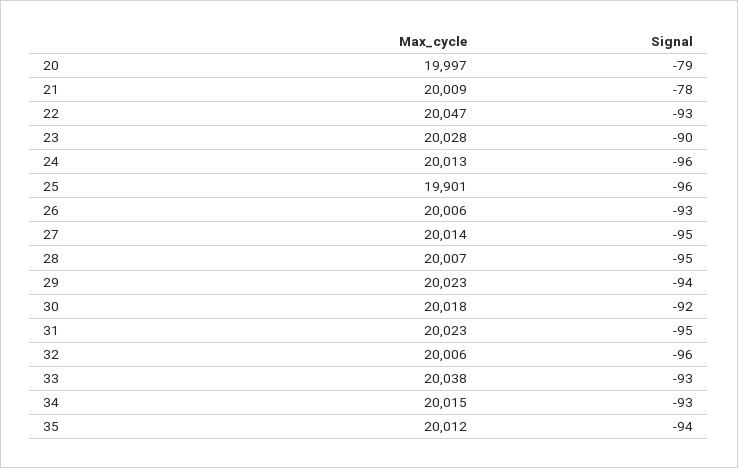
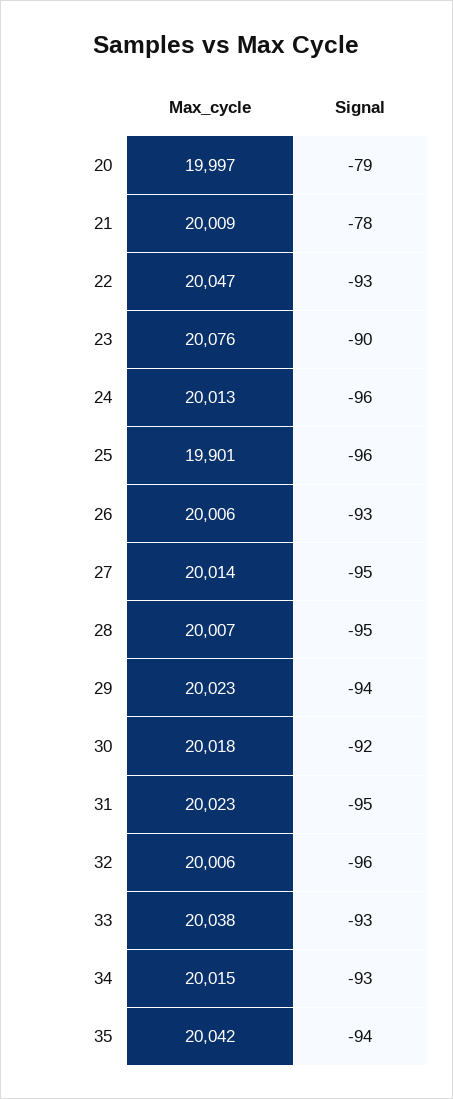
Max_cycle, 23: 20028 -> 20076
Max_cycle, 35: 20012 -> 20042

